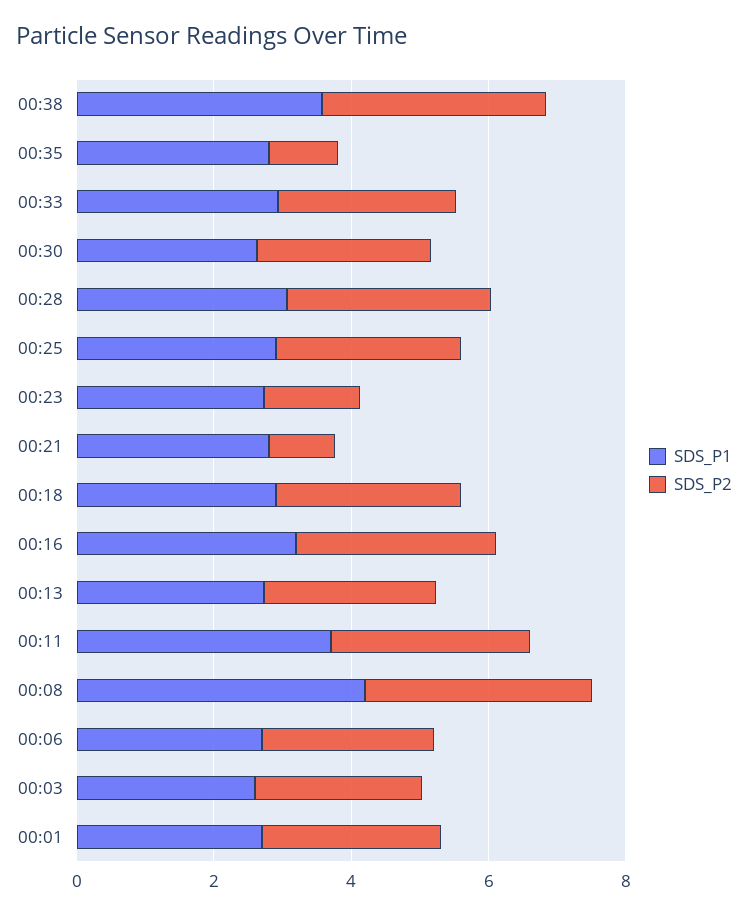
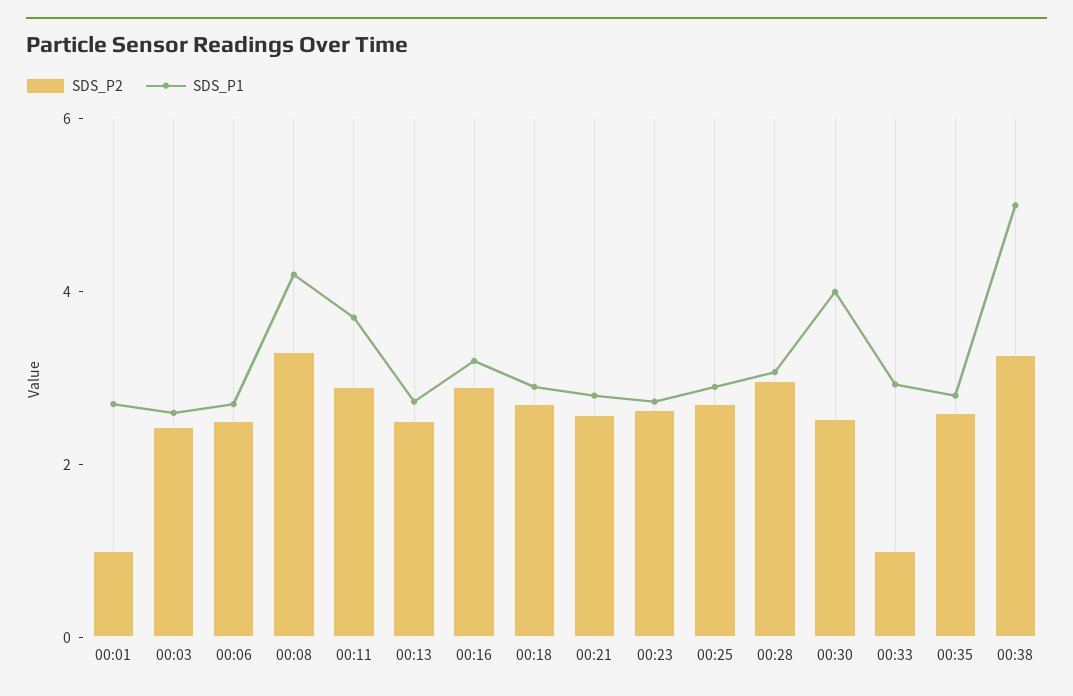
SDS_P1, 00:38: 3.5 -> 5
SDS_P2, 00:35: 1 -> 2.5
SDS_P2, 00:33: 2.5 -> 1
SDS_P1, 00:30: 2.5 -> 4
SDS_P2, 00:23: 1.5 -> 2.5
SDS_P2, 00:21: 1 -> 2.5
SDS_P2, 00:01: 2.5 -> 1

